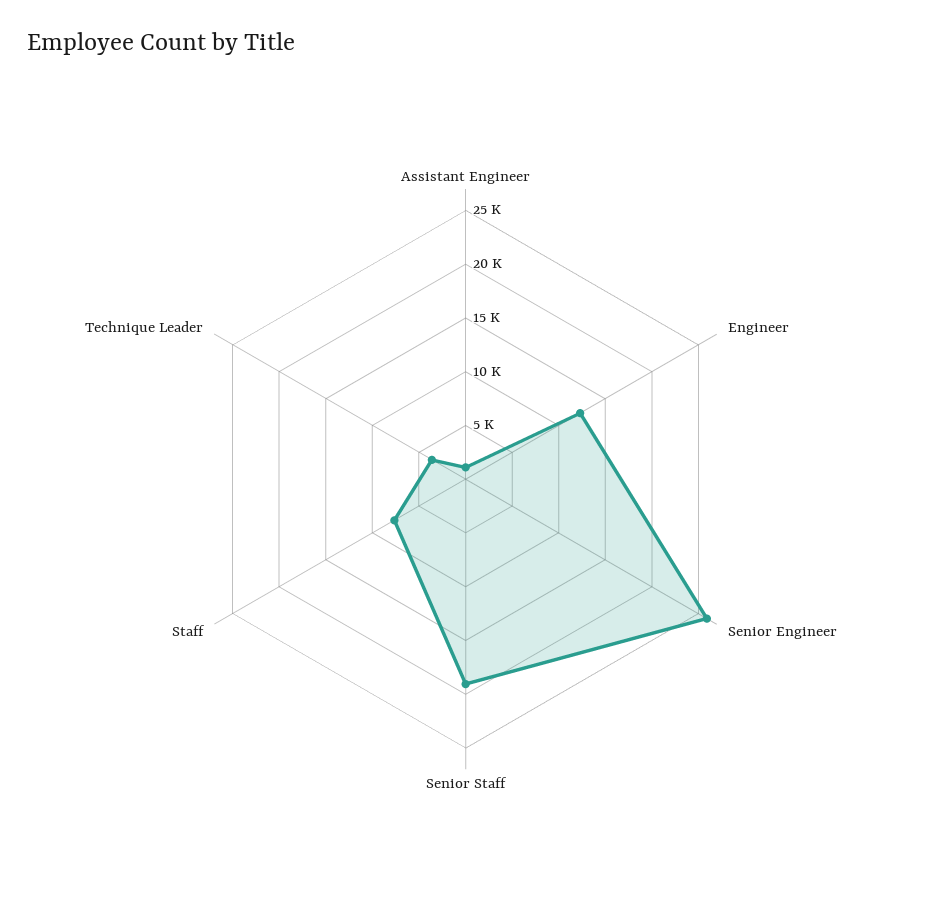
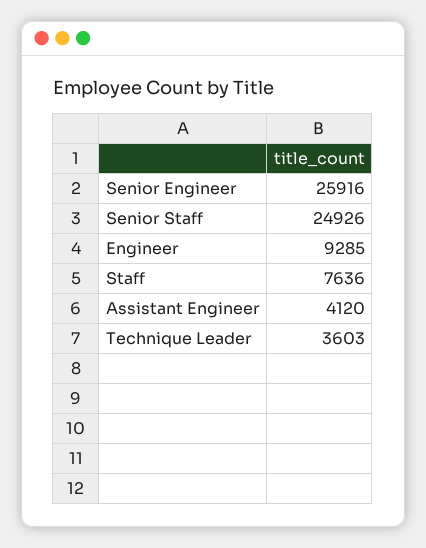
Assistant Engineer: 1000 -> 4120
Engineer: 12000 -> 9285
Senior Staff: 19000 -> 24926

